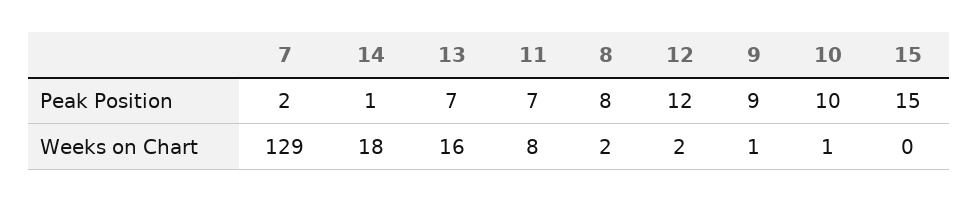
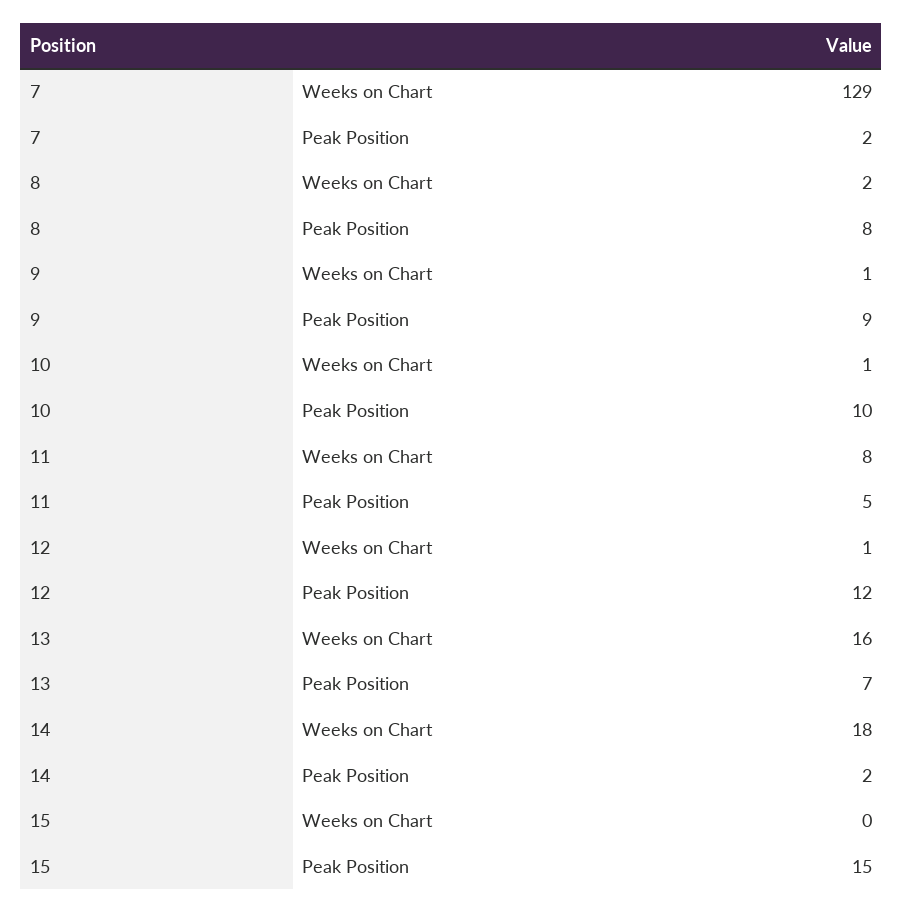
14, Peak Position: 1 -> 2
11, Peak Position: 7 -> 5
12, Weeks on Chart: 2 -> 1

